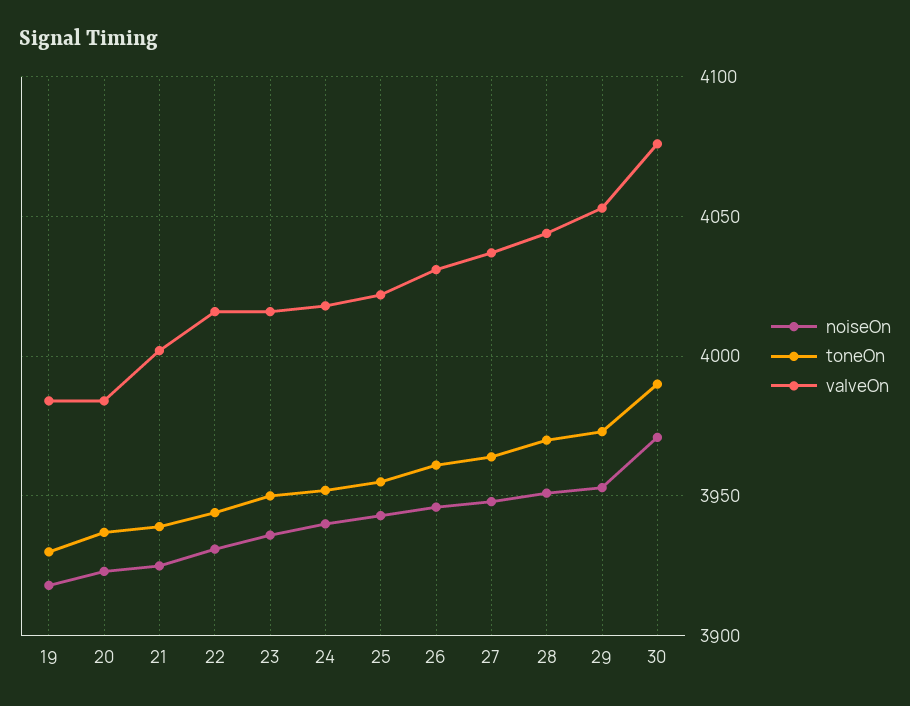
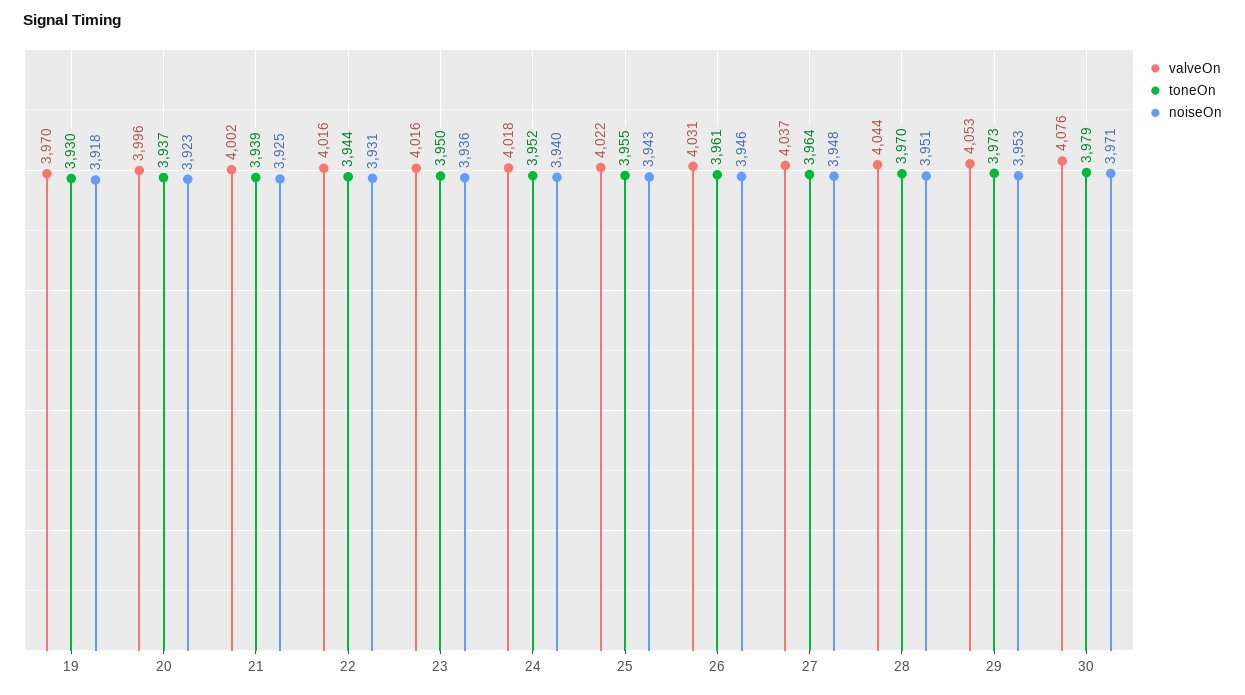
valveOn, 19: 3985 -> 3970
valveOn, 20: 3985 -> 3996
toneOn, 30: 3990 -> 3979

